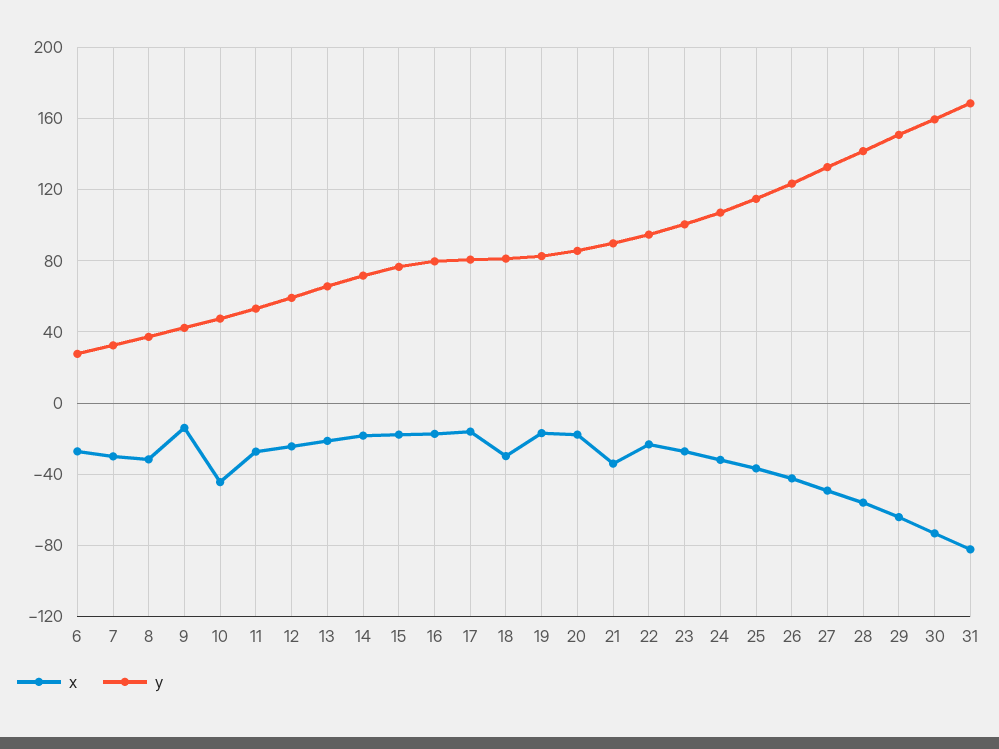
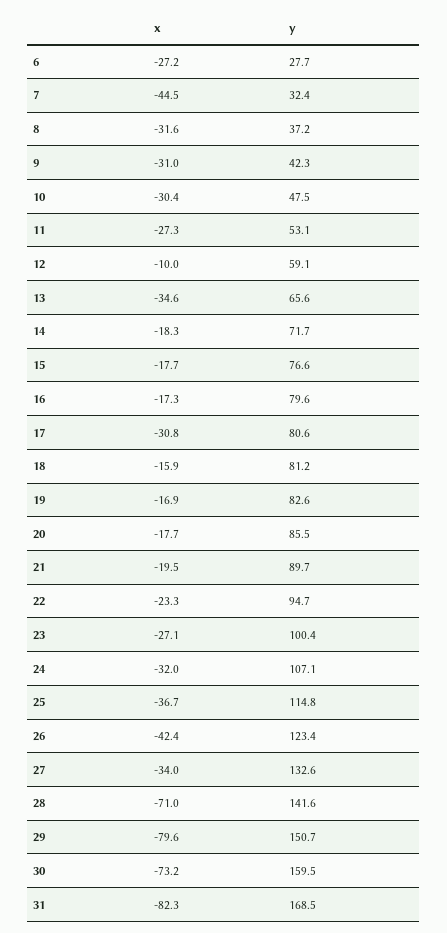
x, 7: -30 -> -44.5
x, 9: -15 -> -31
x, 10: -45 -> -30.4
x, 12: -25 -> -10
x, 13: -20 -> -34.6
x, 17: -15 -> -30.8
x, 18: -30 -> -15.9
x, 21: -35 -> -19.5
x, 27: -50 -> -34
x, 28: -55 -> -71
x, 29: -65 -> -79.6

